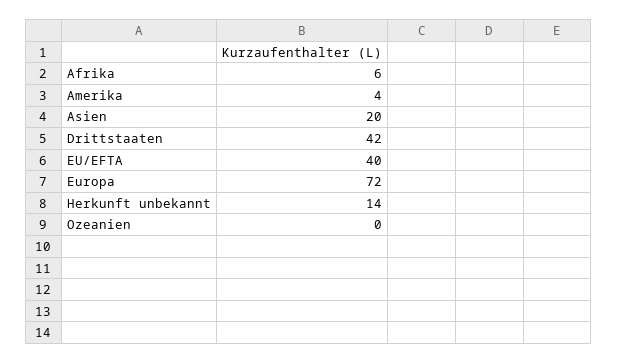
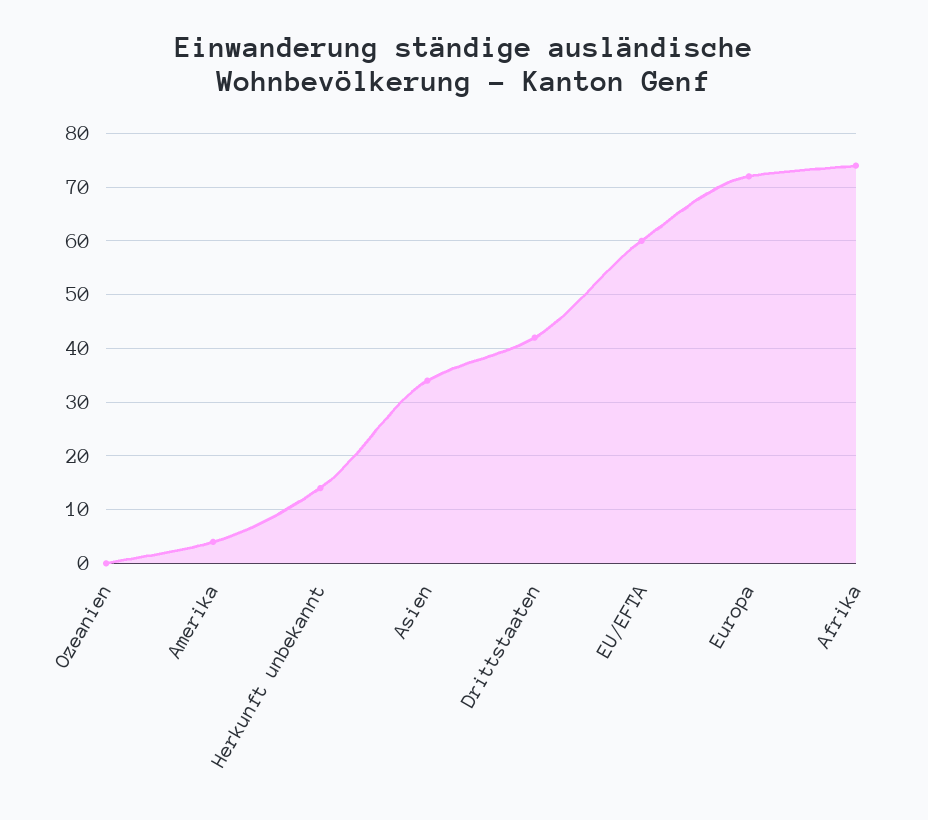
Afrika: 6 -> 75
Asien: 20 -> 35
EU/EFTA: 40 -> 60

